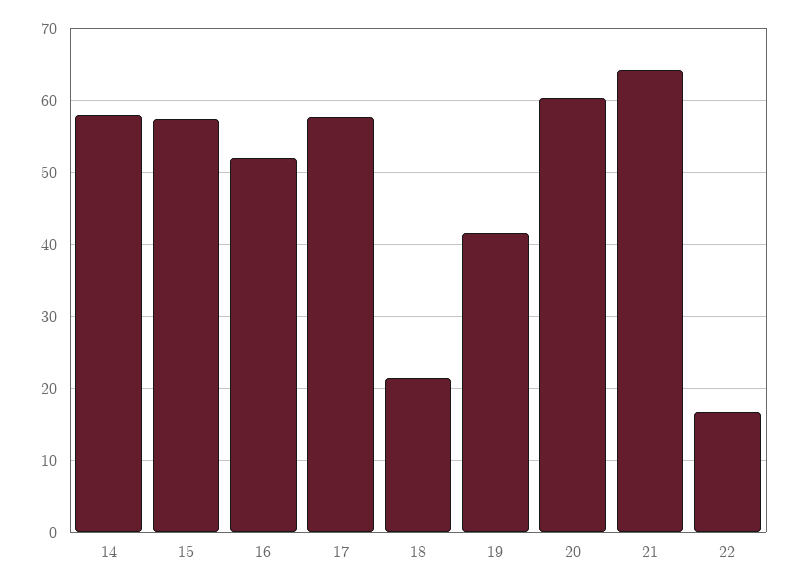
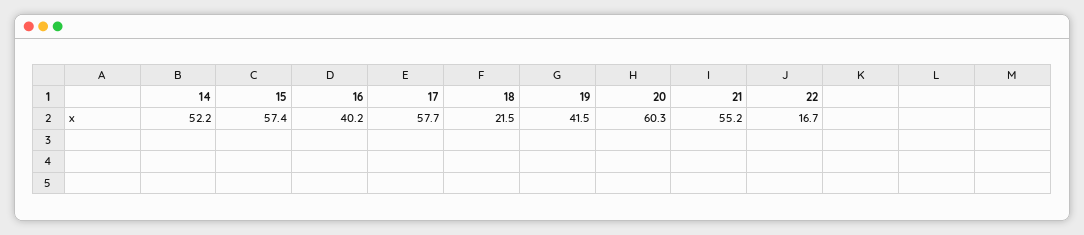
14: 58 -> 52.2
16: 52 -> 40.2
21: 64 -> 55.2

